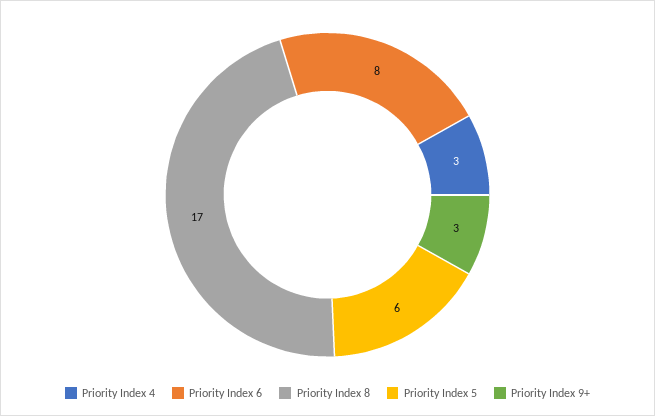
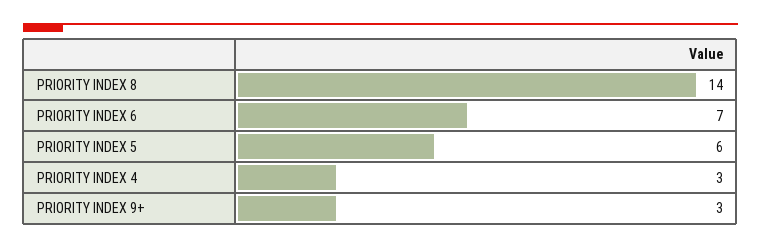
Priority Index 6: 8 -> 7
Priority Index 8: 17 -> 14

